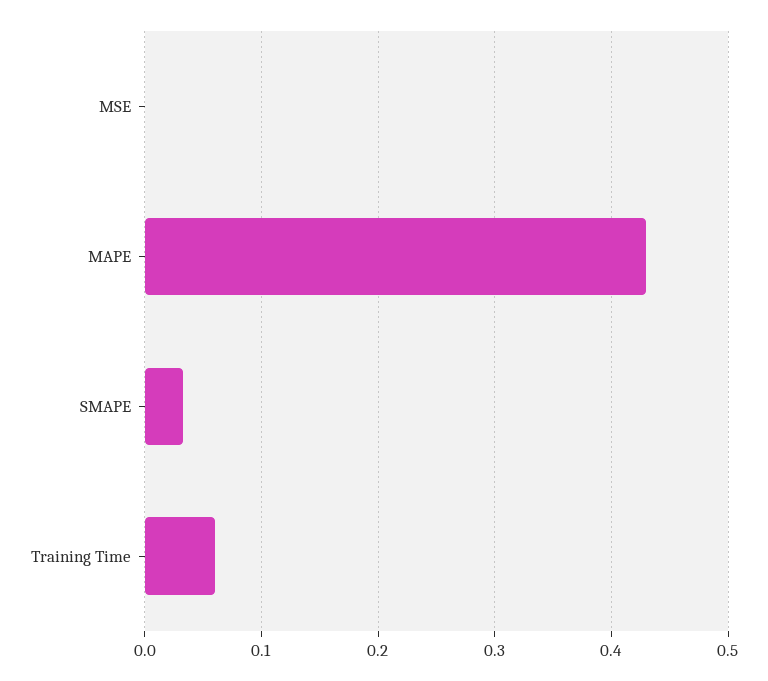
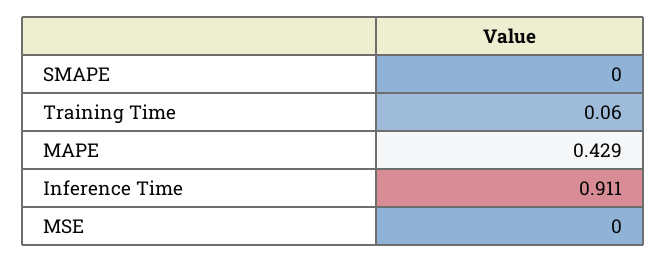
SMAPE: 0.03 -> 0
Inference Time: none -> 0.911

